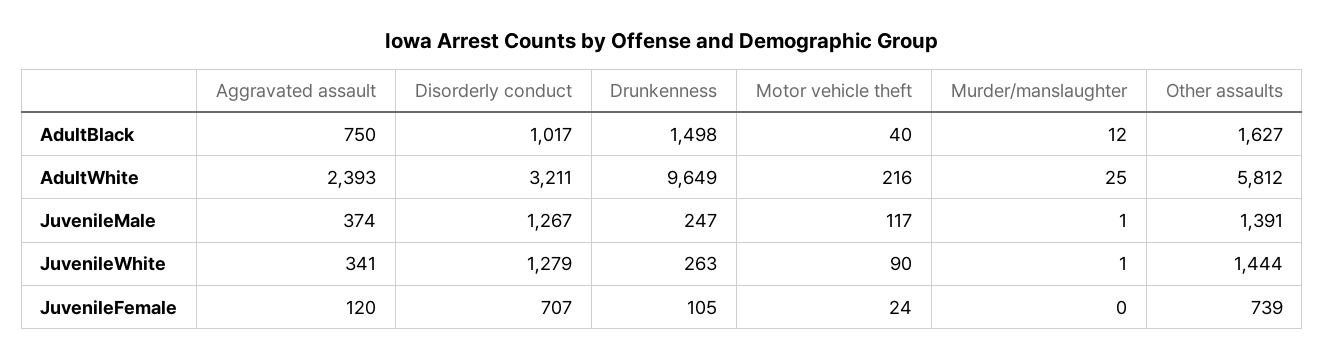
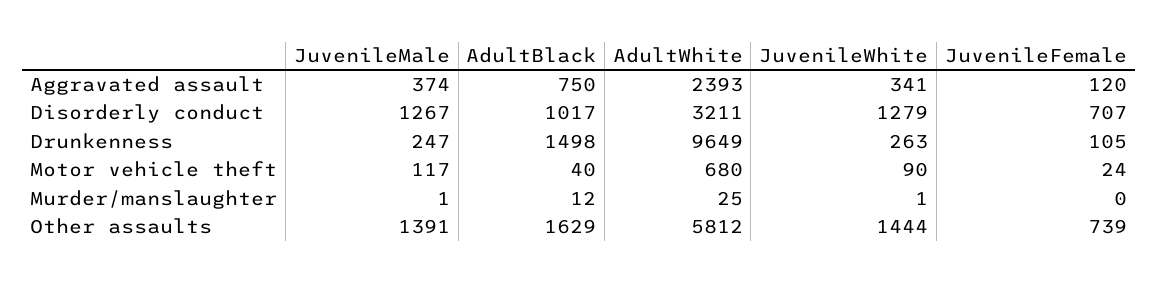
Other assaults, AdultBlack: 1627 -> 1629
Motor vehicle theft, AdultWhite: 216 -> 680

